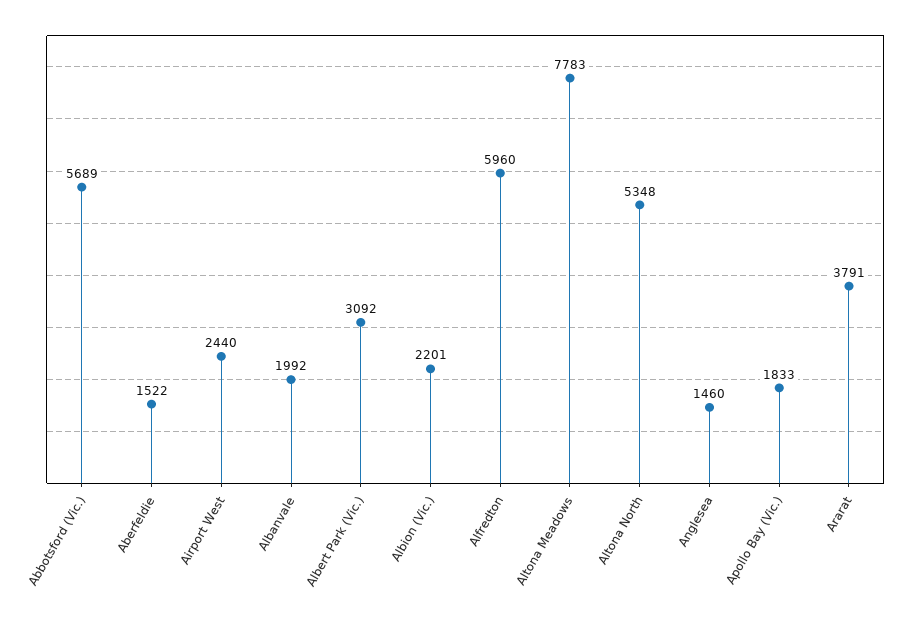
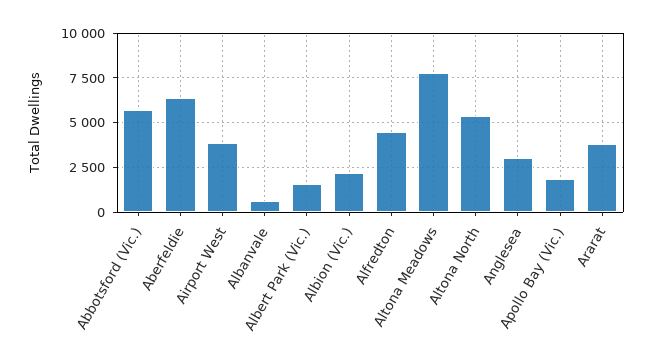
Aberfeldie: 1522 -> 6500
Airport West: 2440 -> 4000
Albanvale: 1992 -> 500
Albert Park (Vic.): 3092 -> 1500
Alfredton: 5960 -> 4500
Anglesea: 1460 -> 3000

